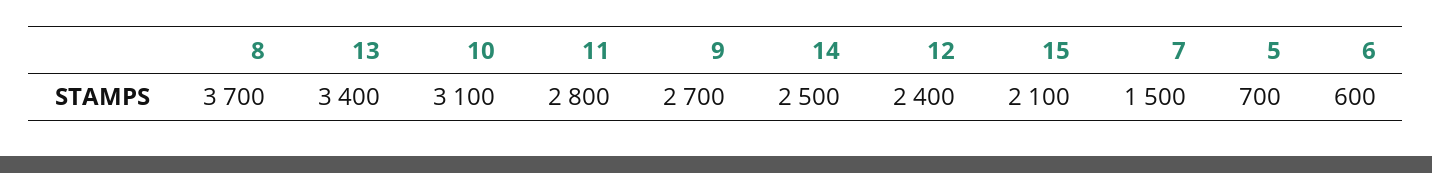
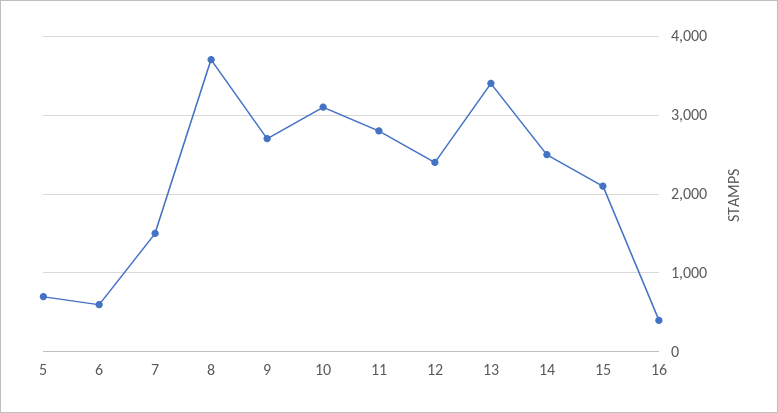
16: none -> 400

